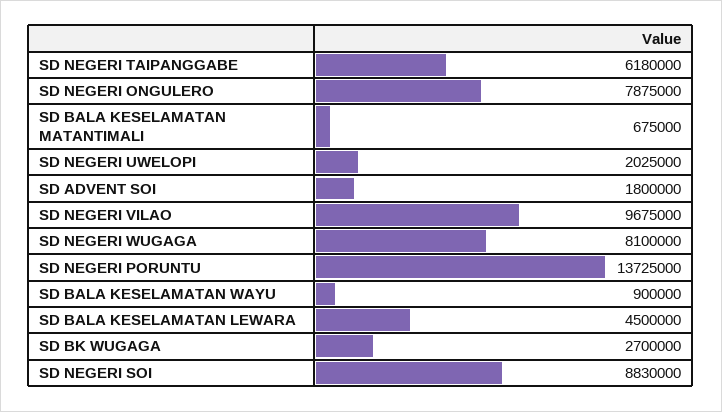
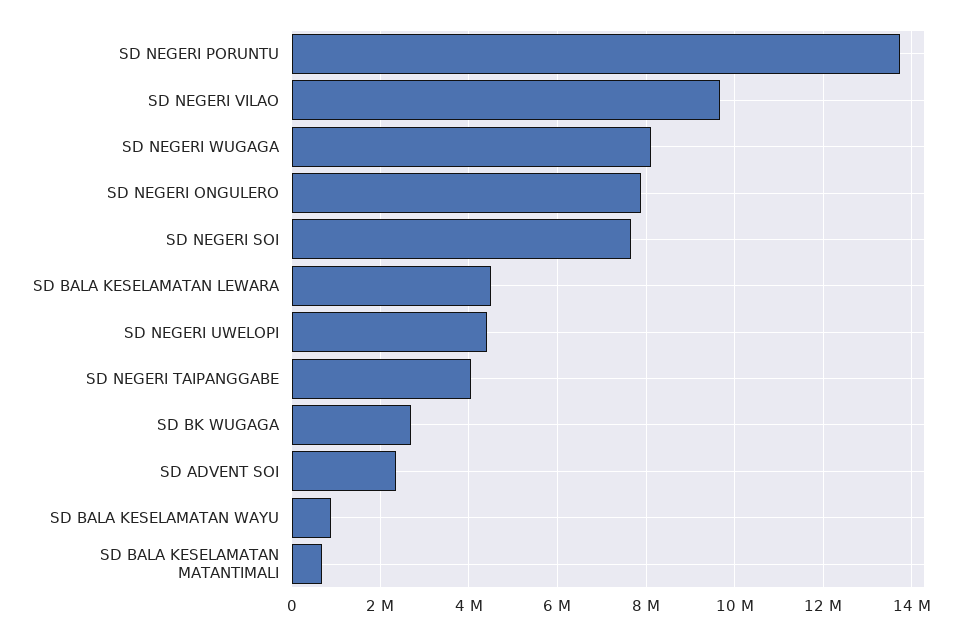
SD NEGERI TAIPANGGABE: 6180000 -> 4000000
SD NEGERI UWELOPI: 2025000 -> 4400000
SD ADVENT SOI: 1800000 -> 2400000
SD NEGERI SOI: 8830000 -> 7600000

